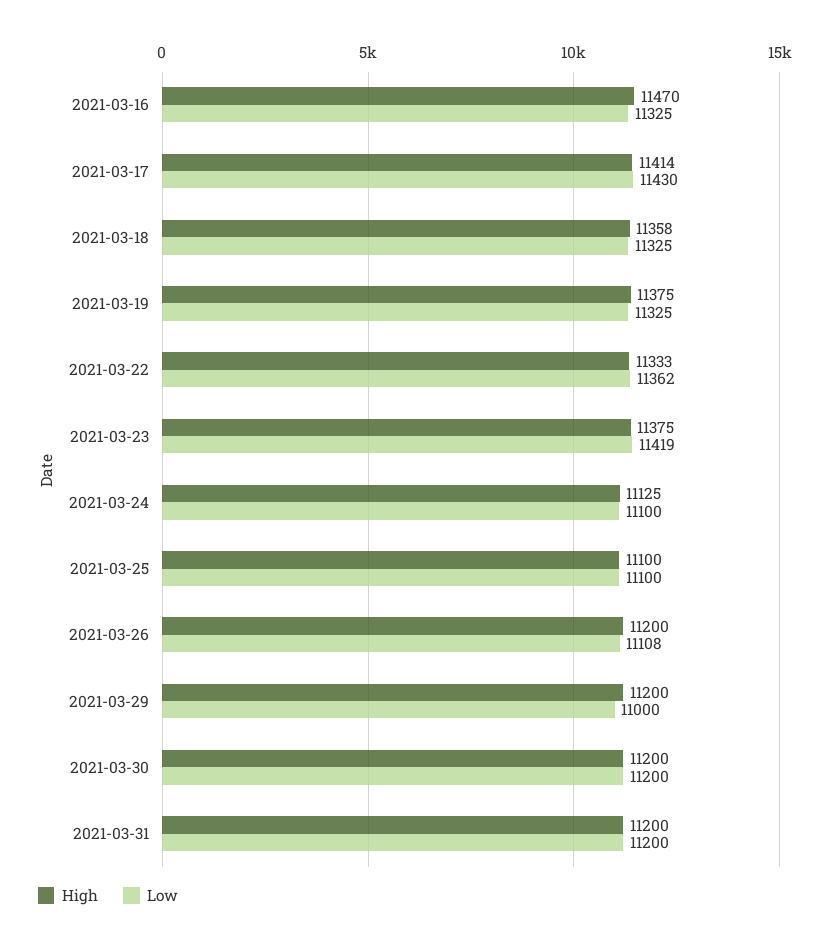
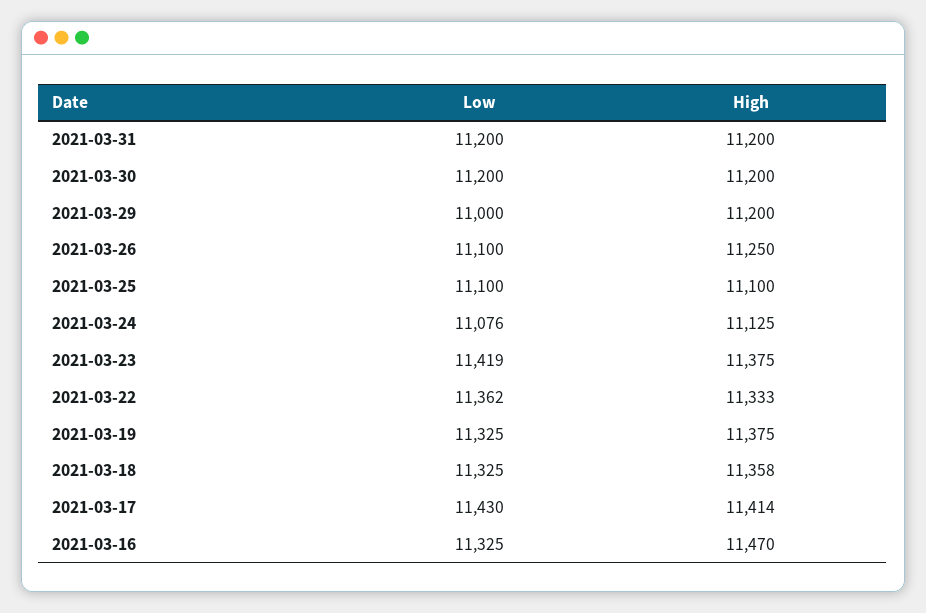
Low, 2021-03-24: 11100 -> 11076
High, 2021-03-26: 11200 -> 11250
Low, 2021-03-26: 11108 -> 11100

